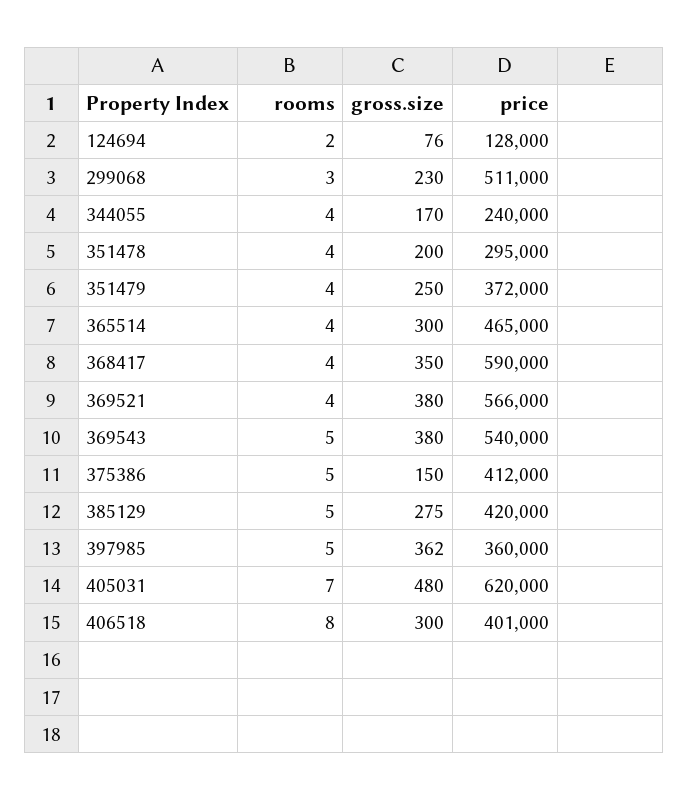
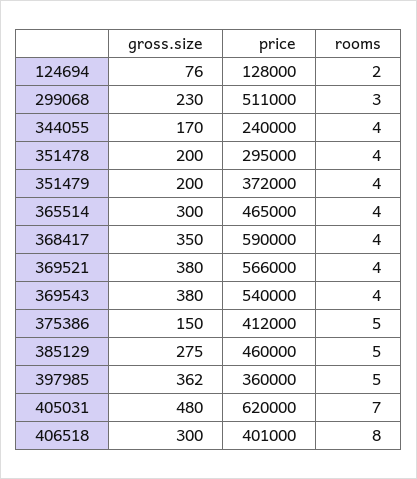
gross.size, 351479: 250 -> 200
rooms, 369543: 5 -> 4
price, 385129: 420000 -> 460000

